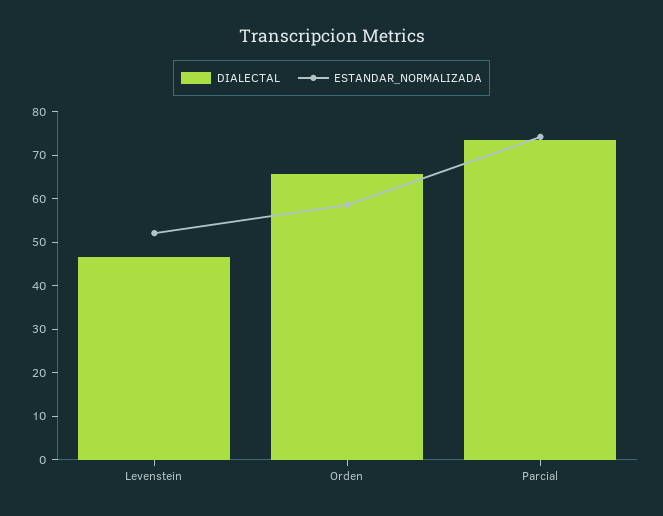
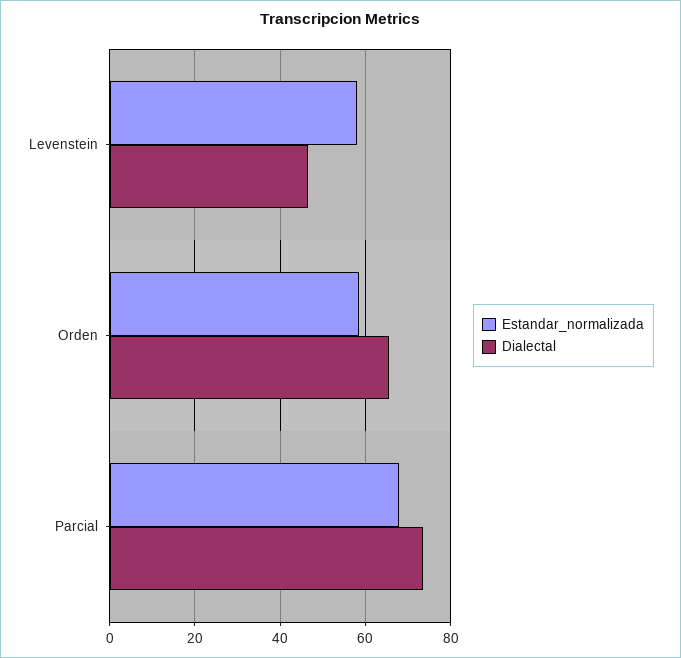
ESTANDAR_NORMALIZADA, Levenstein: 52 -> 58
ESTANDAR_NORMALIZADA, Parcial: 74 -> 68

